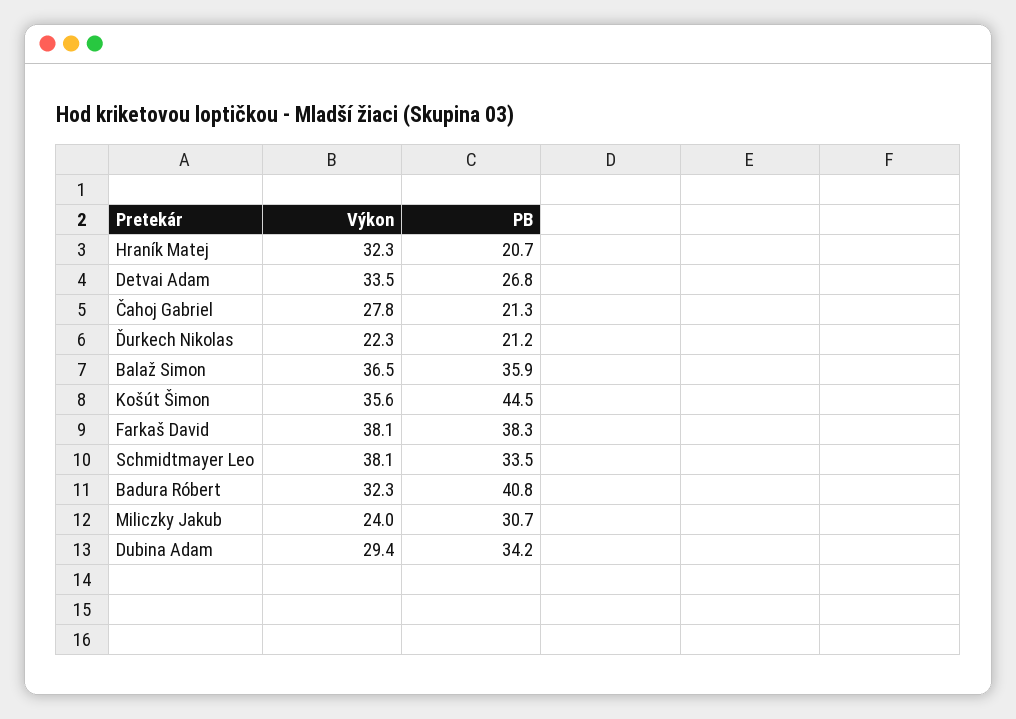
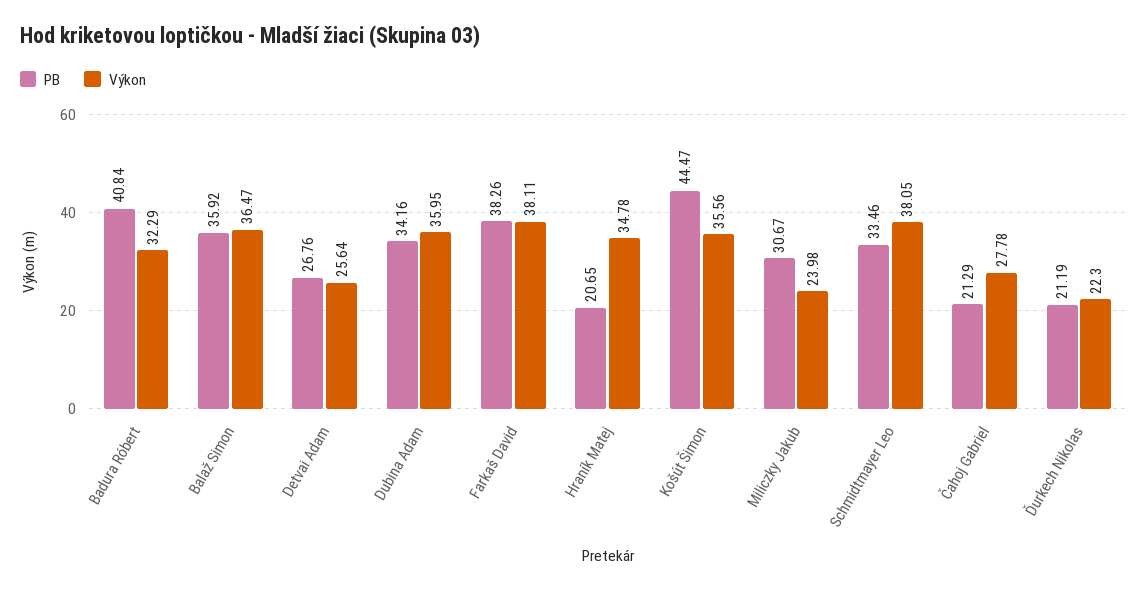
Výkon, Hraník Matej: 32.3 -> 34.78
Výkon, Detvai Adam: 33.5 -> 25.64
Výkon, Dubina Adam: 29.4 -> 35.95

